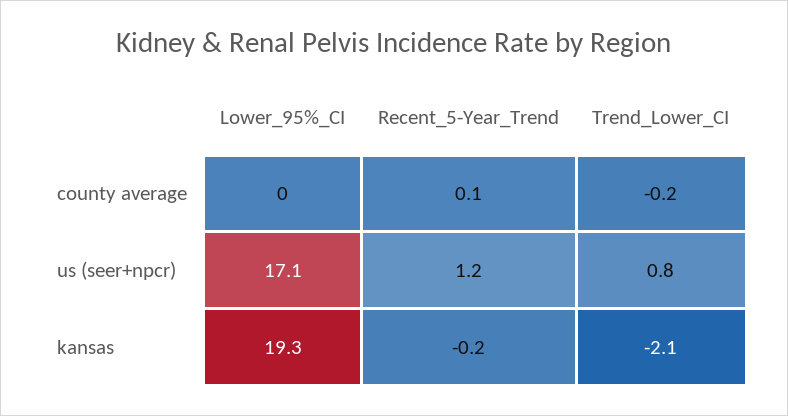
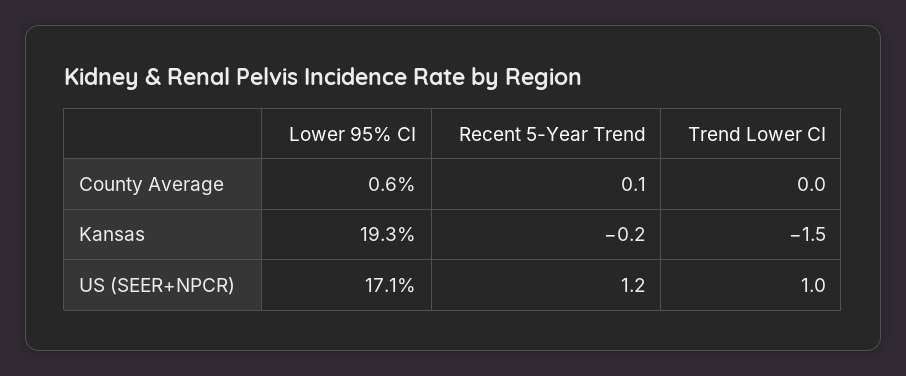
Lower_95%_CI, county average: 0 -> 0.6
Trend_Lower_CI, county average: -0.2 -> 0
Trend_Lower_CI, us (seer+npcr): 0.8 -> 1
Trend_Lower_CI, kansas: -2.1 -> -1.5

